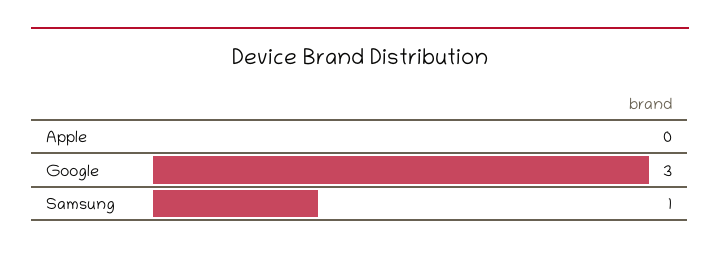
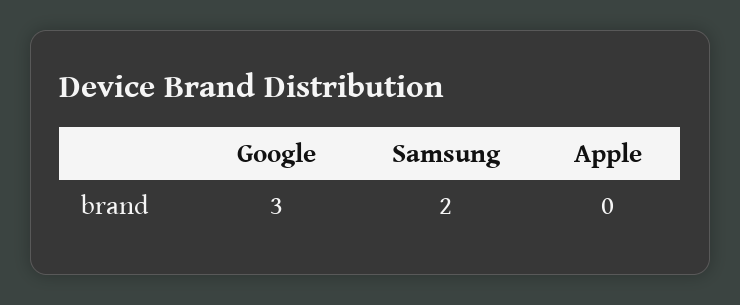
Samsung: 1 -> 2

